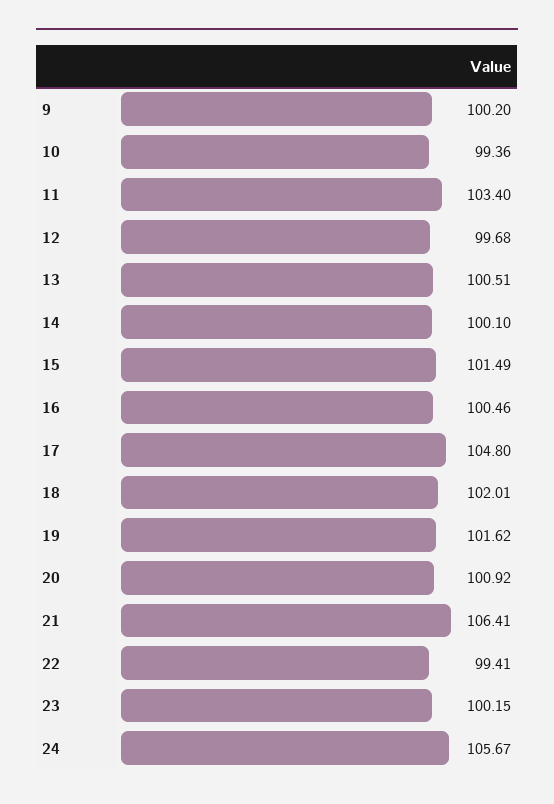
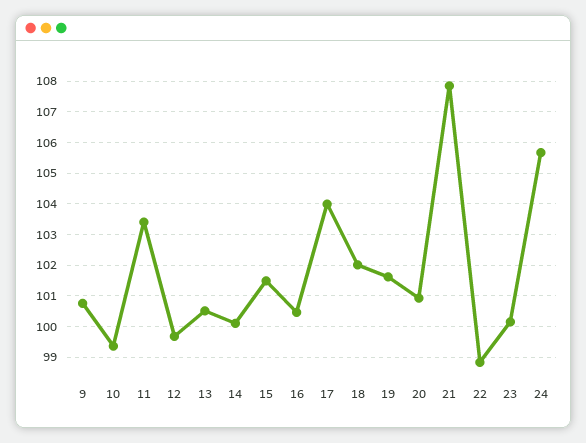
9: 100.2 -> 100.8
17: 104.8 -> 104
21: 106.41 -> 107.8
22: 99.41 -> 98.8

